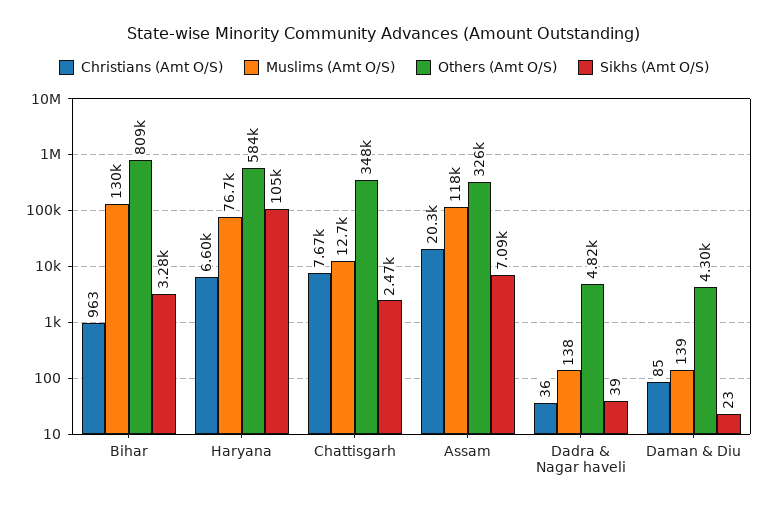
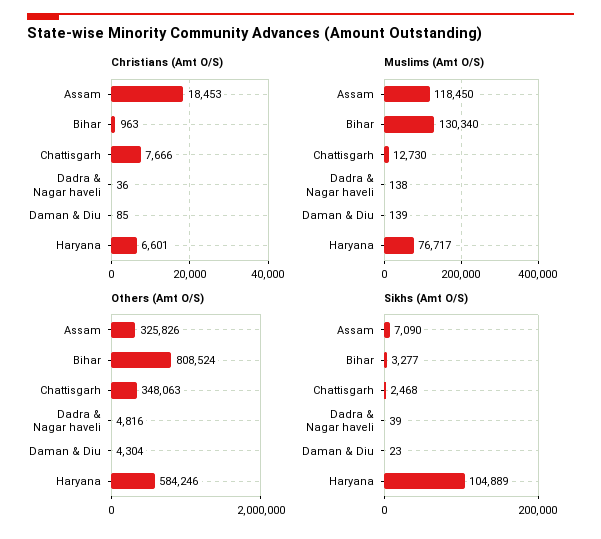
Christians (Amt O/S), Assam: 20300 -> 18453

